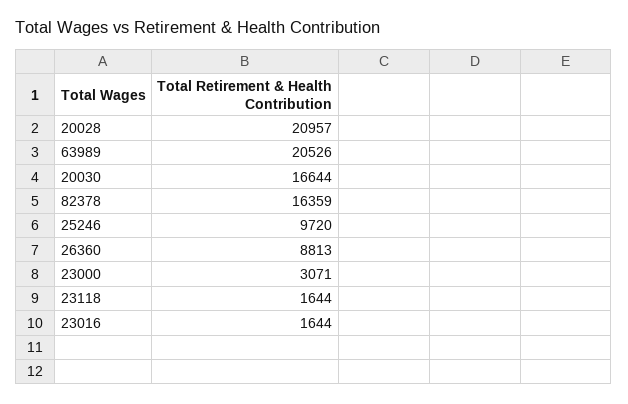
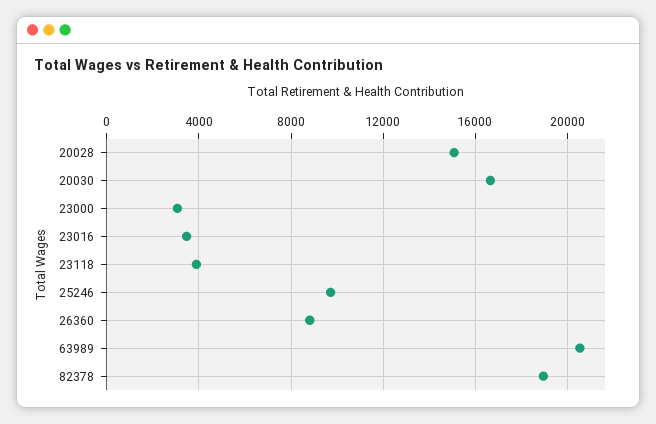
20028: 20957 -> 15000
82378: 16359 -> 19000
23118: 1644 -> 4000
23016: 1644 -> 3500

